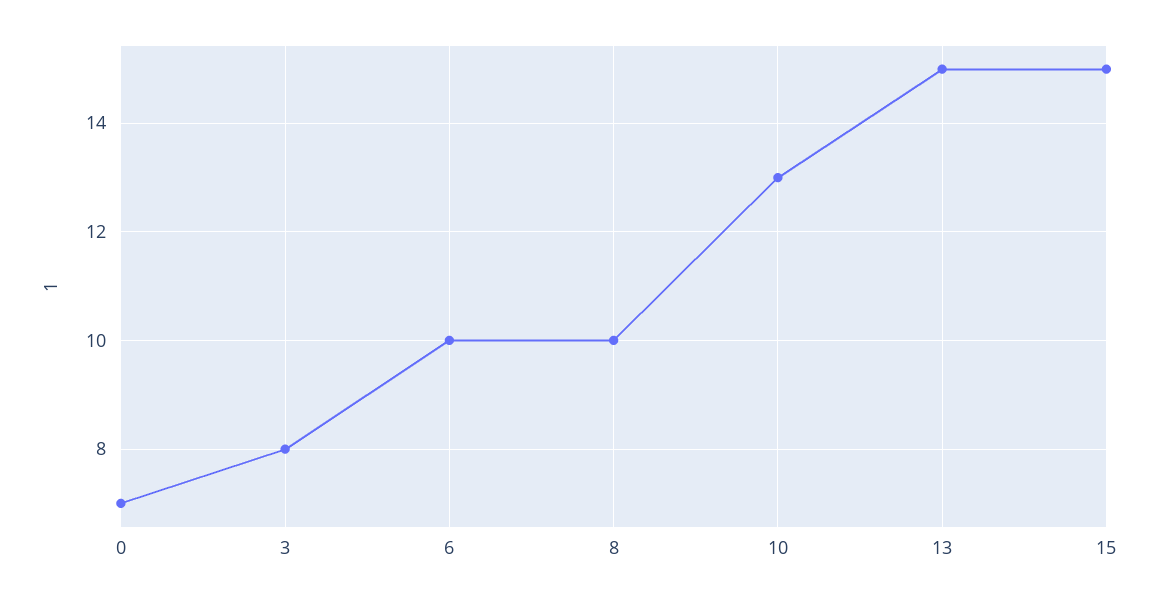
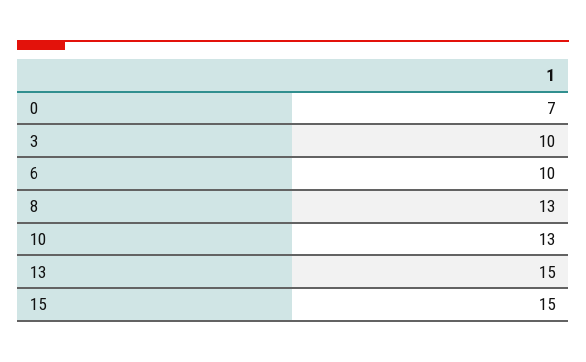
3: 8 -> 10
8: 10 -> 13

